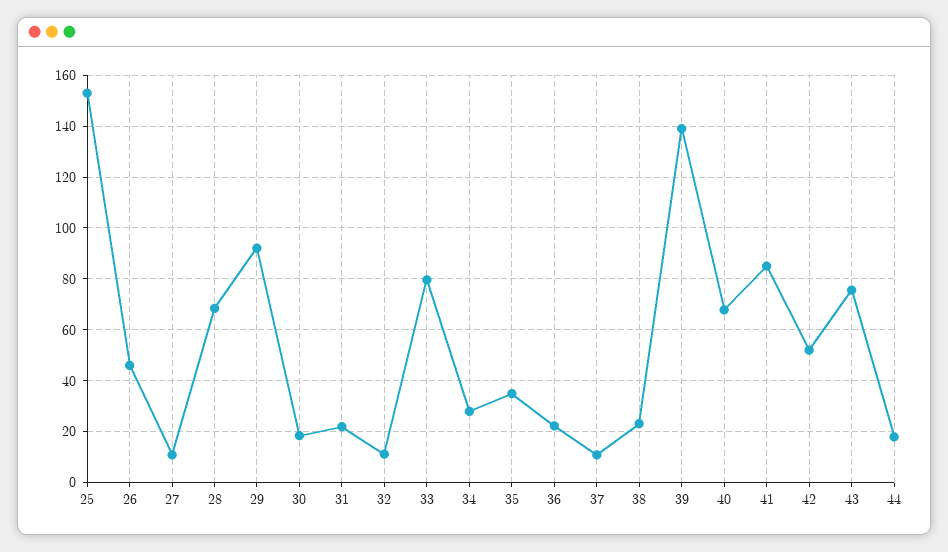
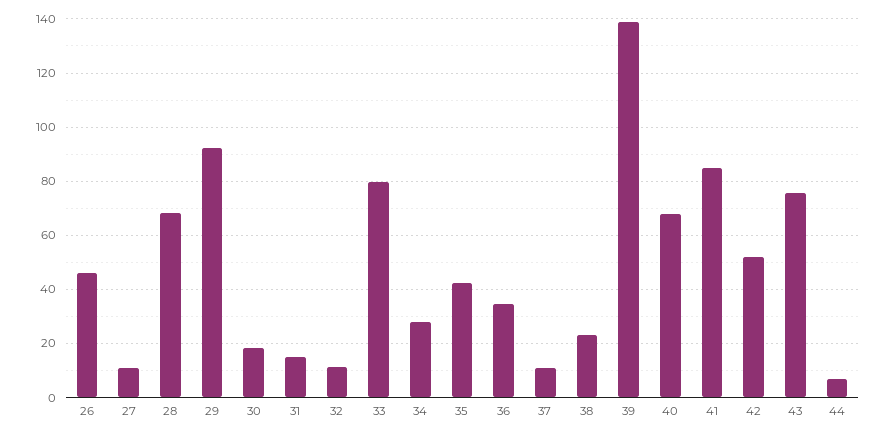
25: 152.5 -> none
31: 22.5 -> 15
35: 35 -> 42.5
36: 22.5 -> 35
44: 17.5 -> 7.5

